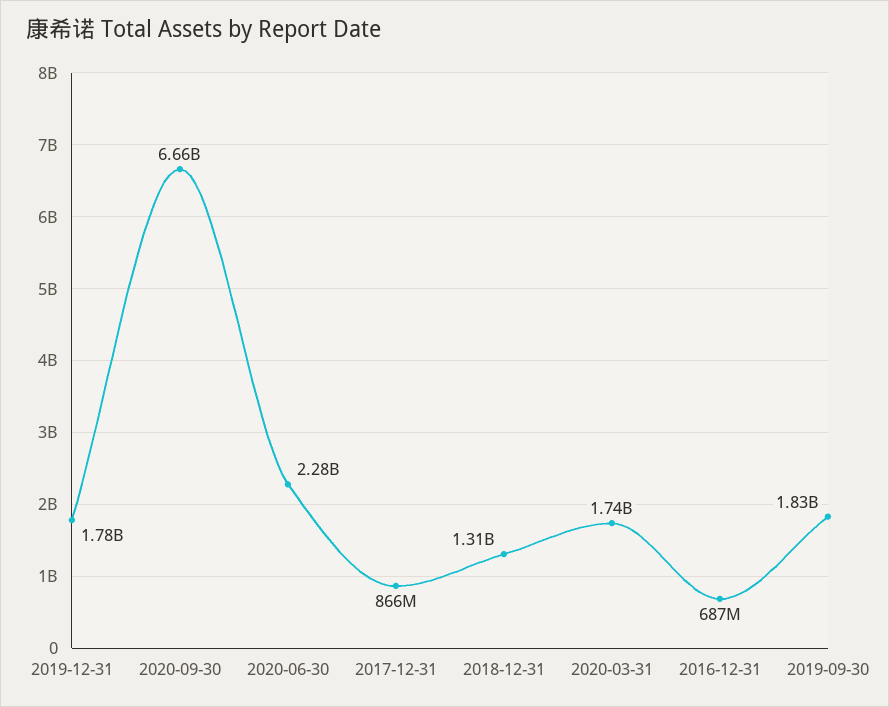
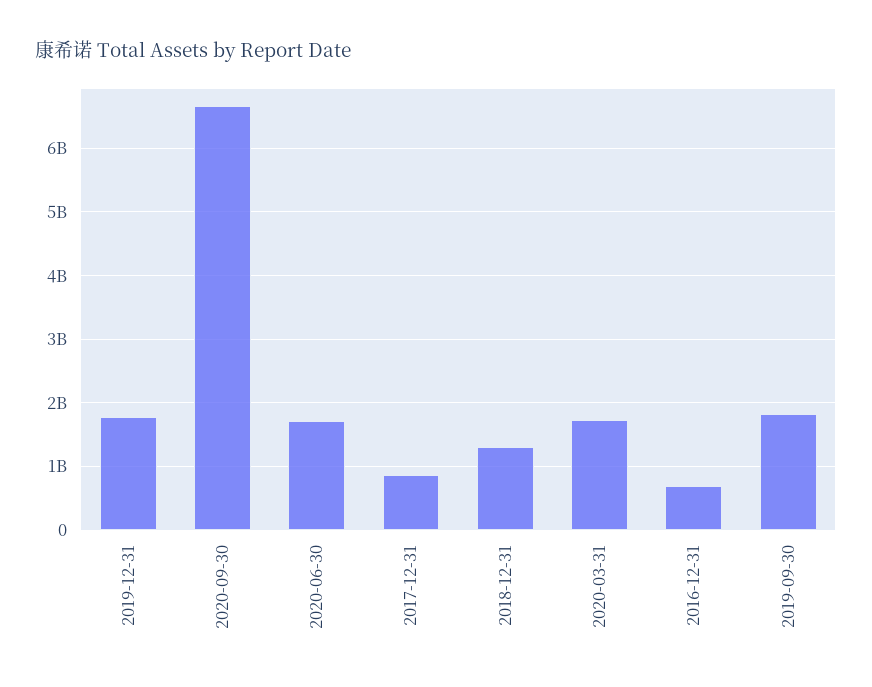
2020-06-30: 2280000000 -> 1700000000

